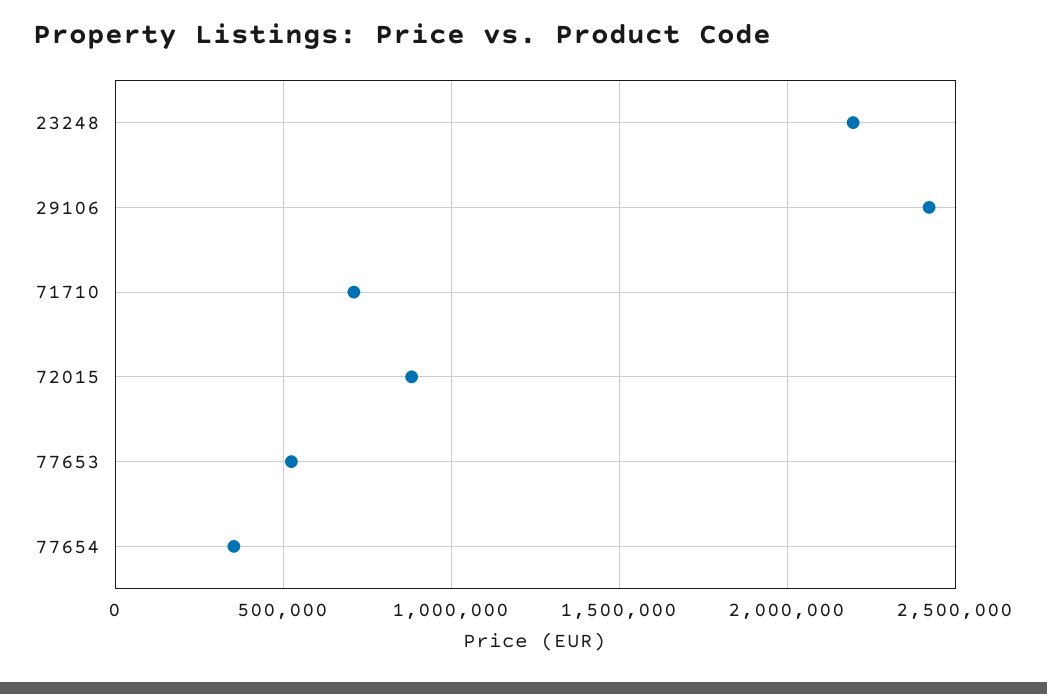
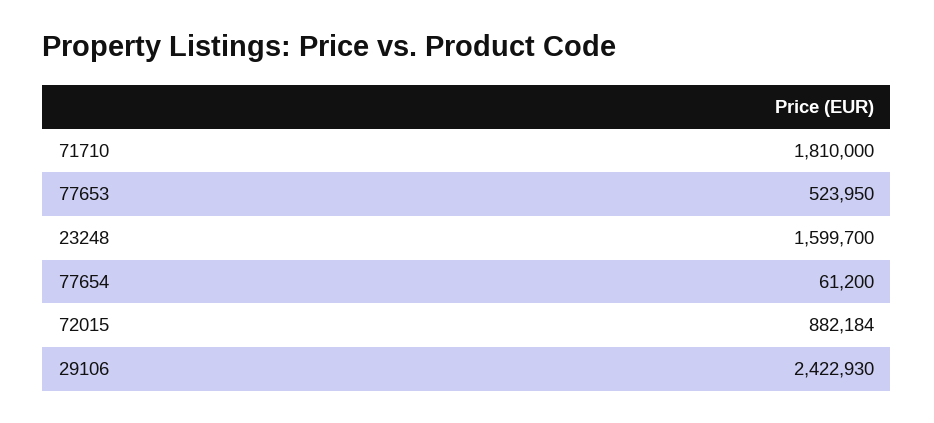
23248: 2200000 -> 1599700
71710: 700000 -> 1810000
77654: 350000 -> 61200

